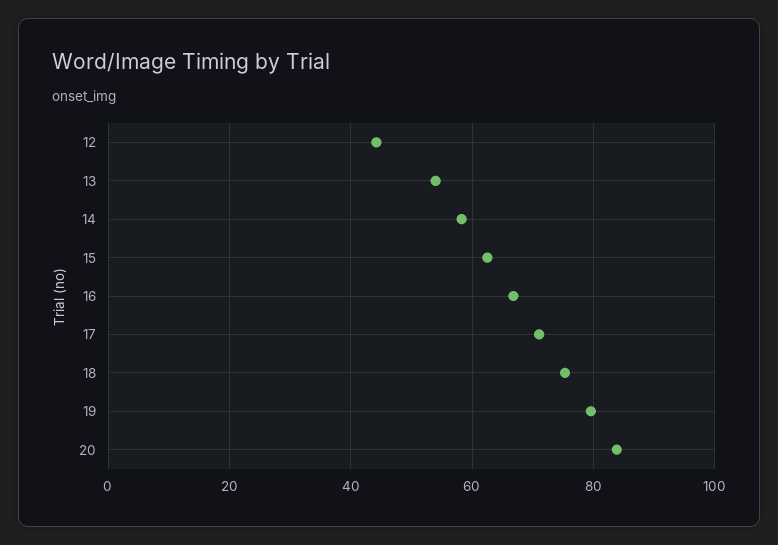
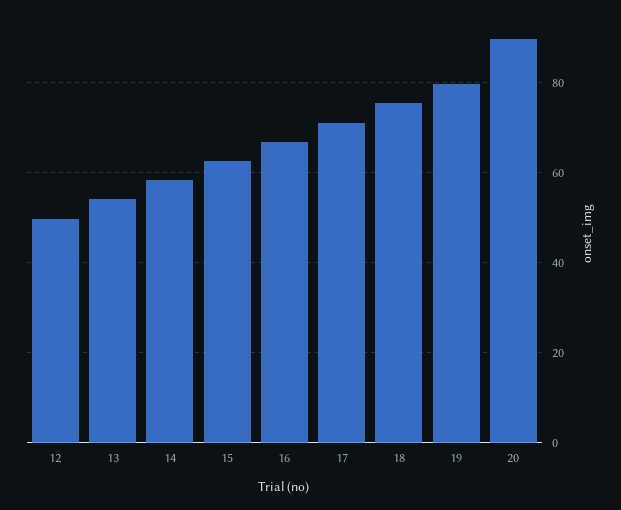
12: 44 -> 50
20: 84 -> 90

